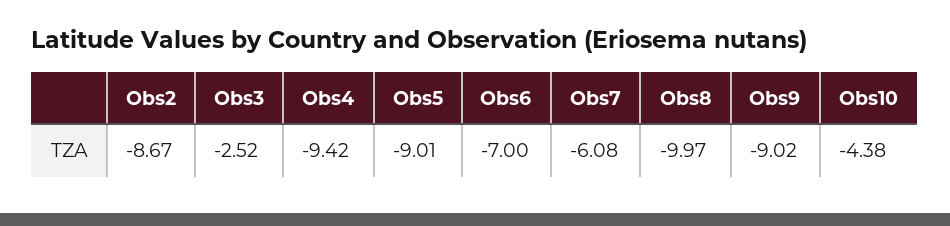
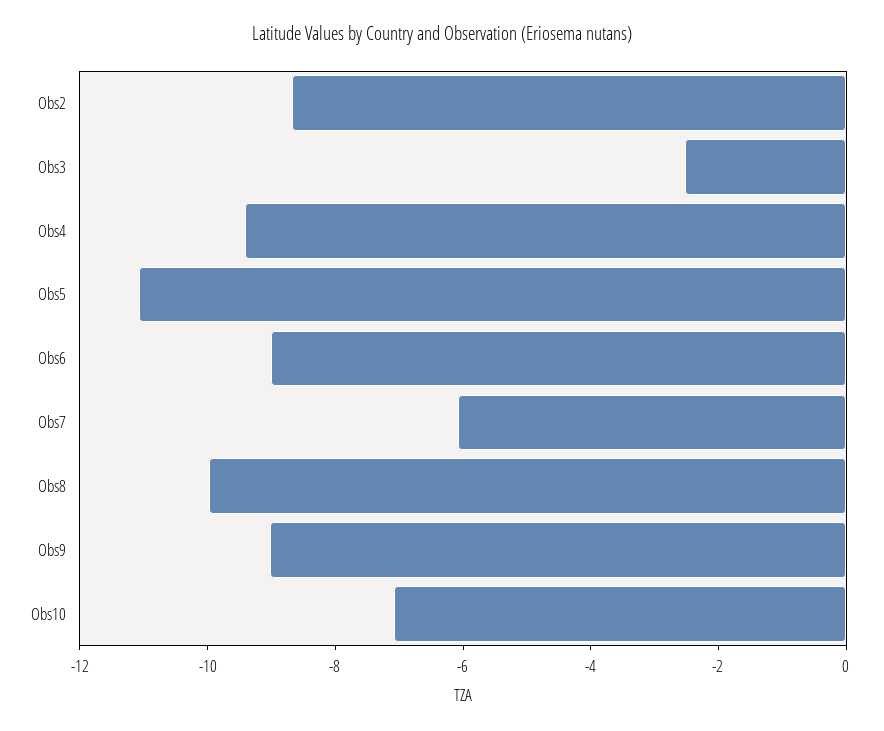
Obs5: -9.01 -> -11
Obs6: -7 -> -9
Obs10: -4.38 -> -7

